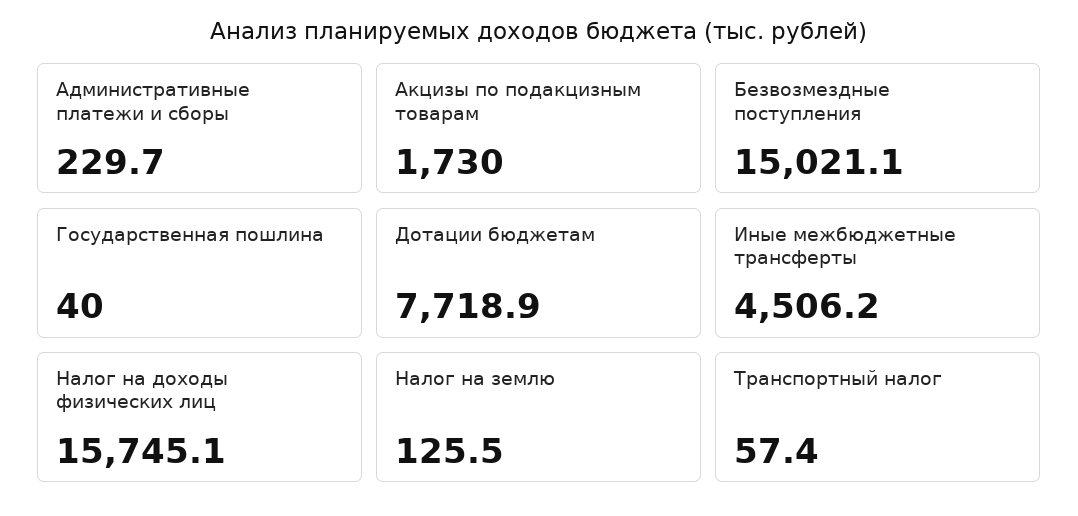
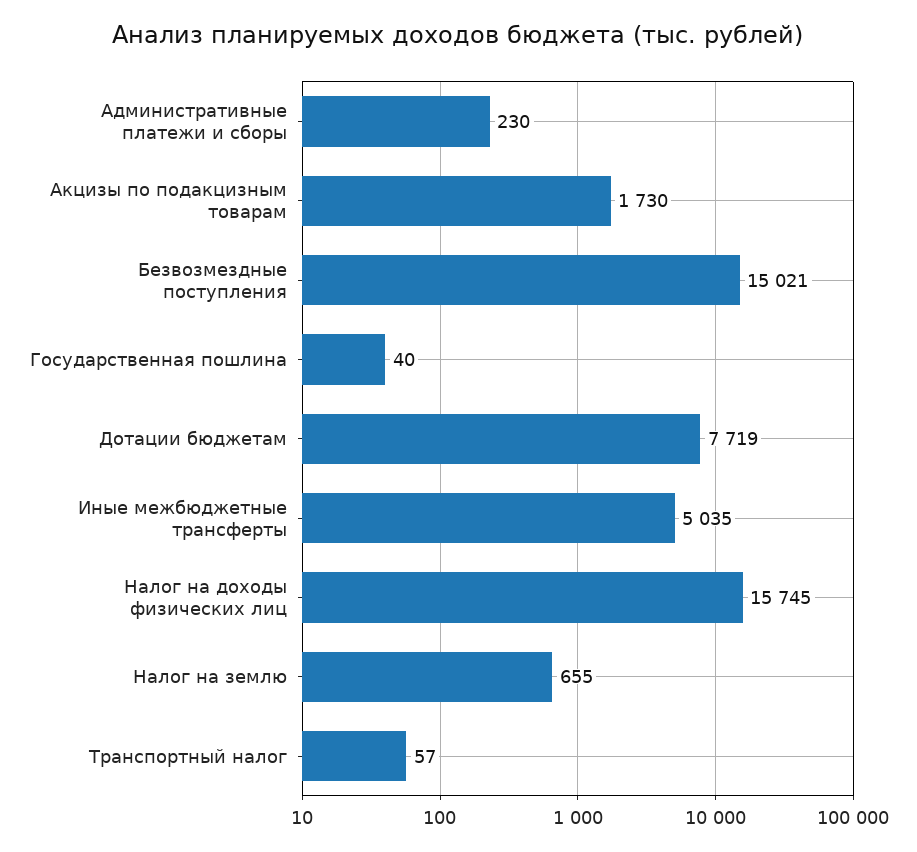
Иные межбюджетные трансферты: 4506.2 -> 5035
Налог на землю: 125.5 -> 655

